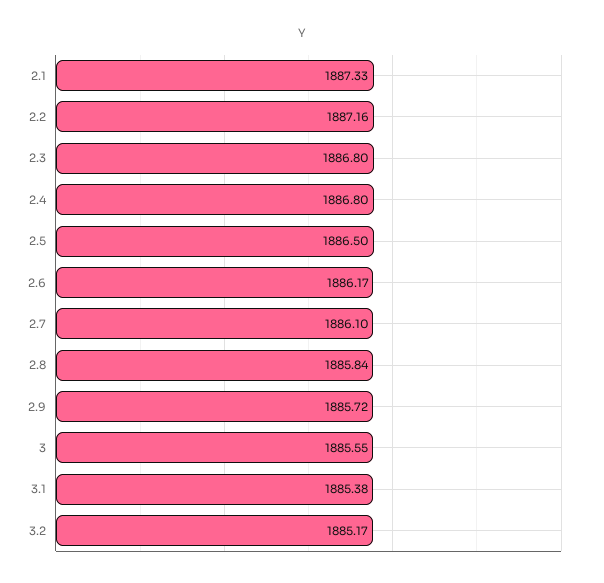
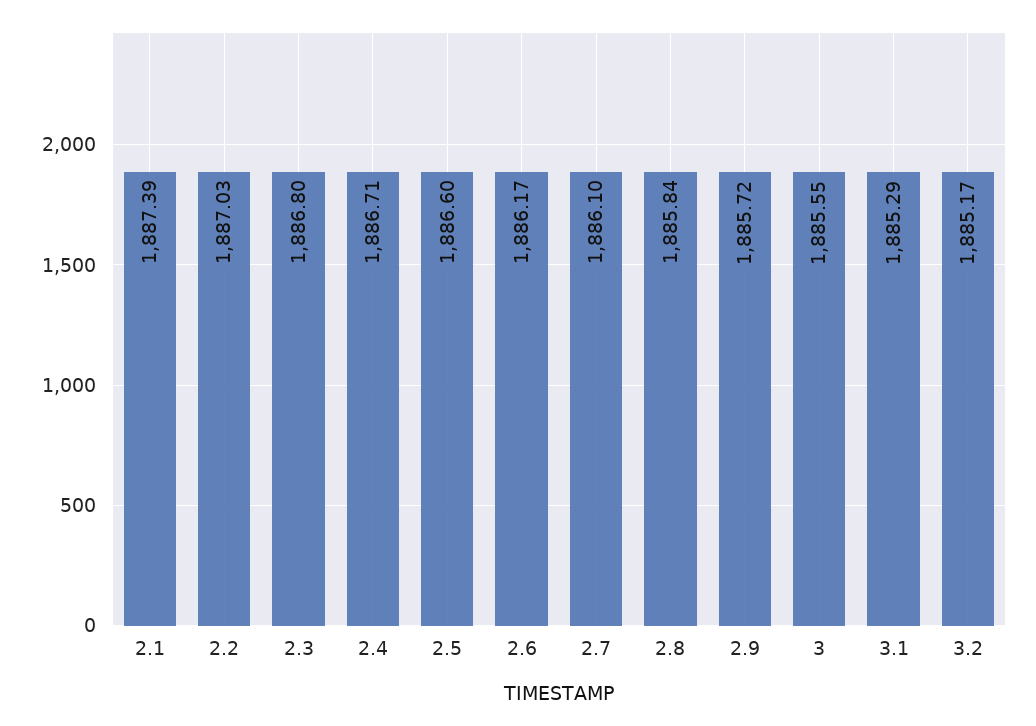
2.1: 1887.33 -> 1887.39
2.2: 1887.16 -> 1887.03
2.4: 1886.8 -> 1886.71
2.5: 1886.5 -> 1886.6
3.1: 1885.38 -> 1885.29

